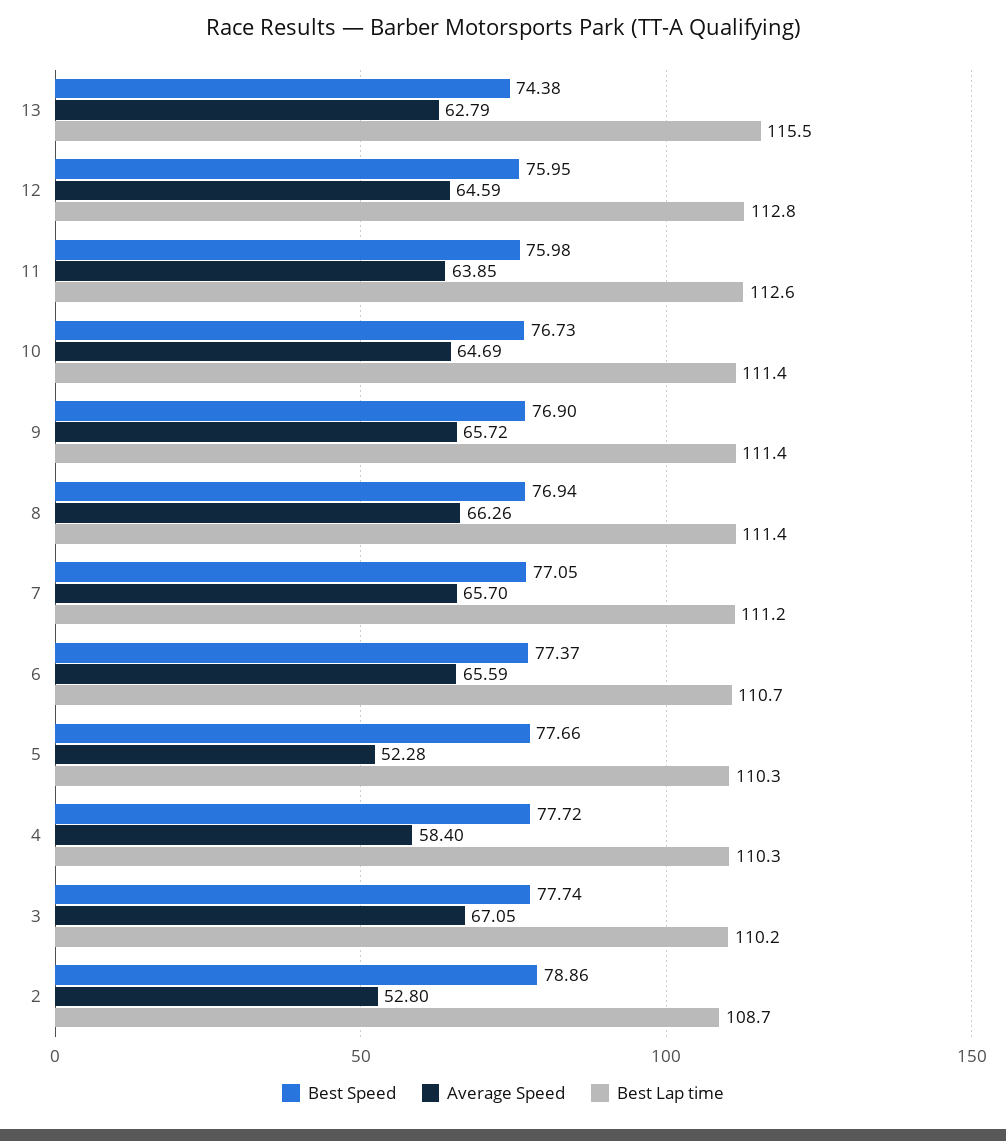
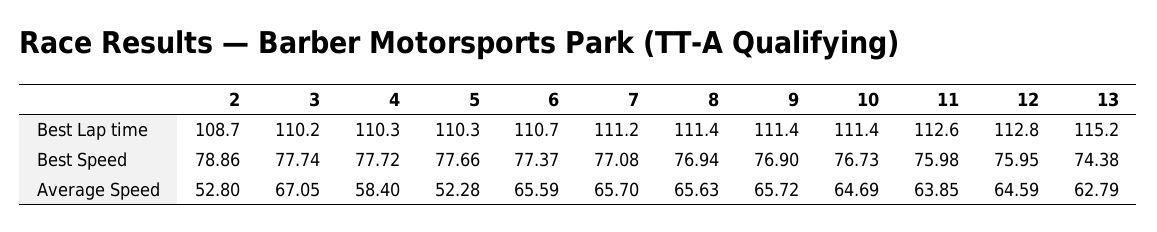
Best Lap time, 13: 115.5 -> 115.2
Average Speed, 8: 66.26 -> 65.63
Best Speed, 7: 77.05 -> 77.08

